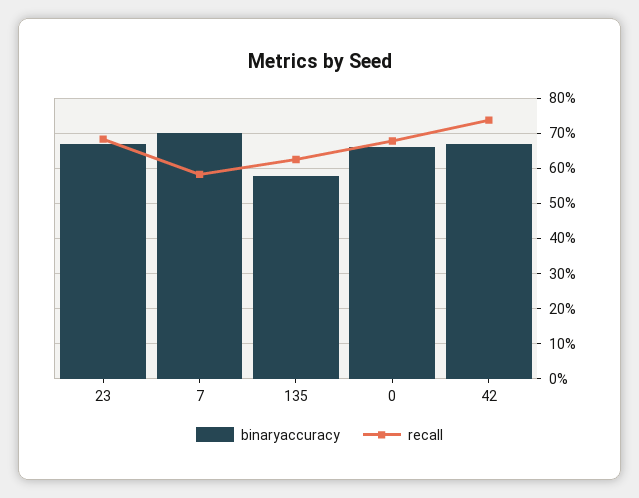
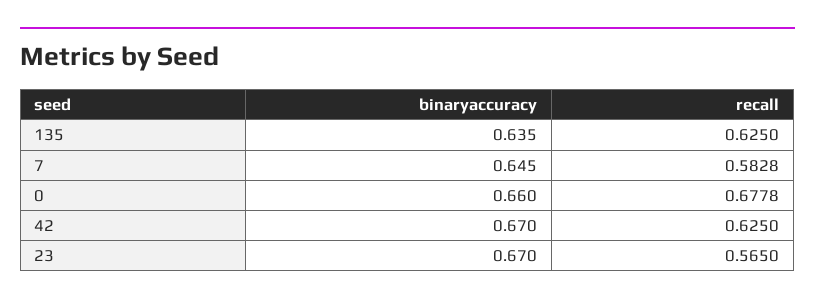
recall, 23: 0.68 -> 0.565
binaryaccuracy, 7: 0.7 -> 0.645
binaryaccuracy, 135: 0.58 -> 0.635
recall, 42: 0.74 -> 0.625

